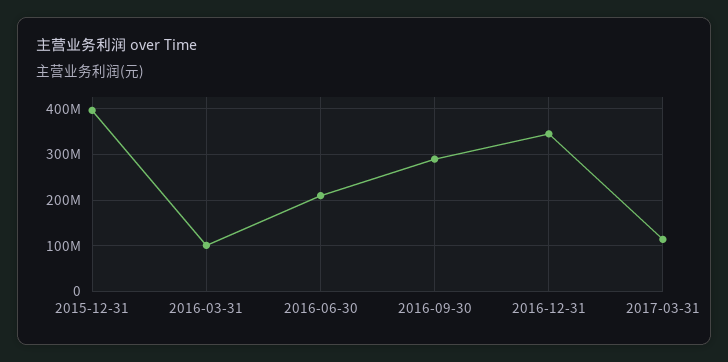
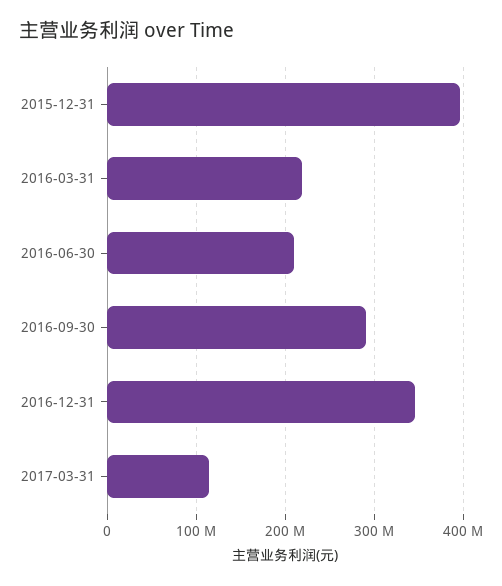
2016-03-31: 100000000 -> 220000000

